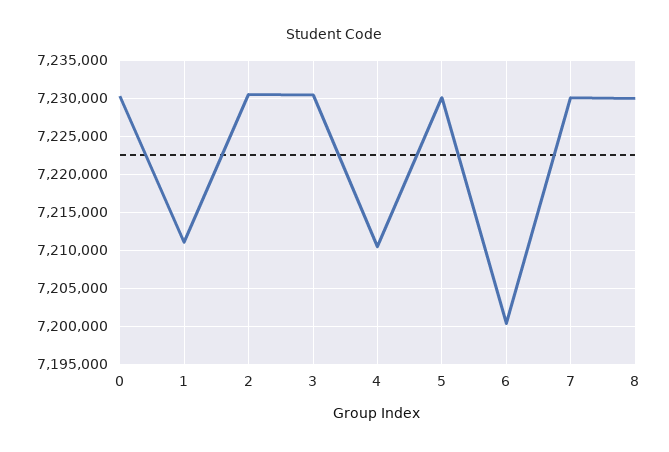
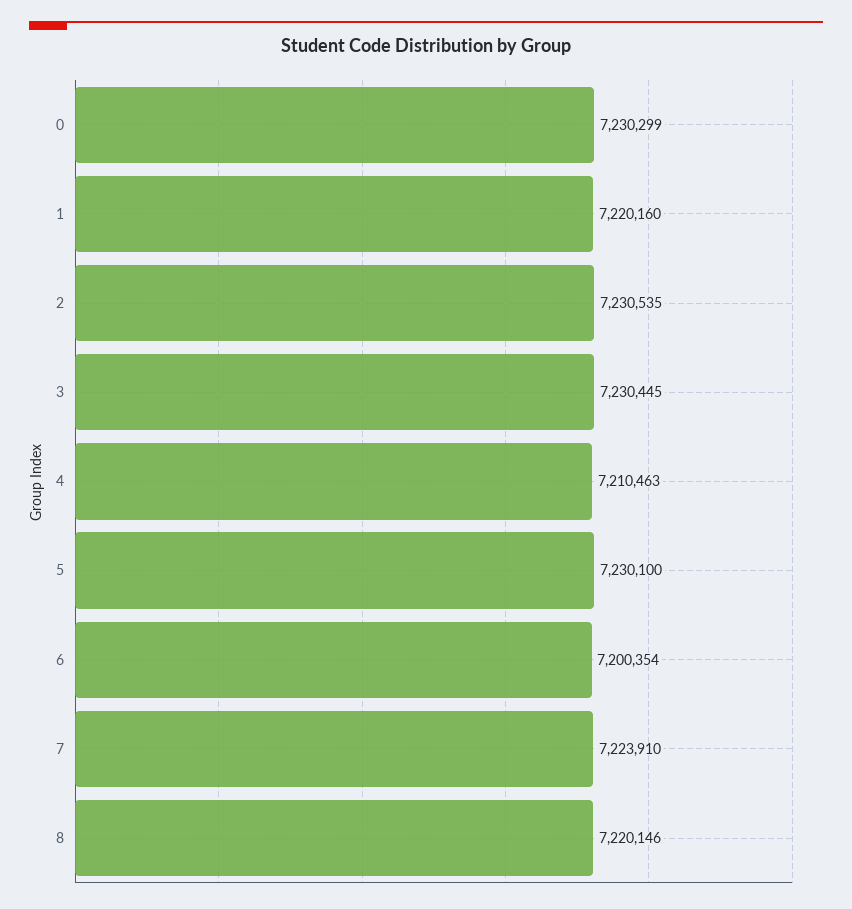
1: 7211000 -> 7220160
7: 7230000 -> 7223910
8: 7230000 -> 7220146

